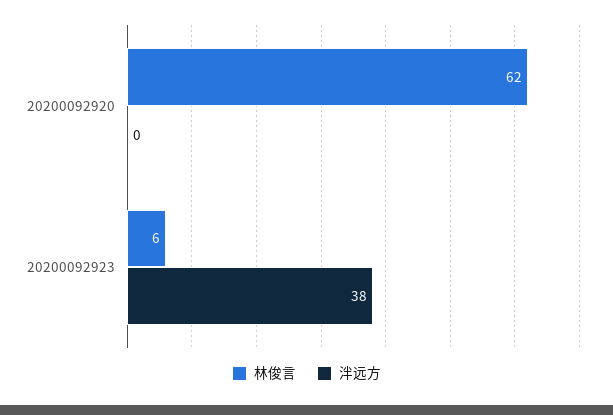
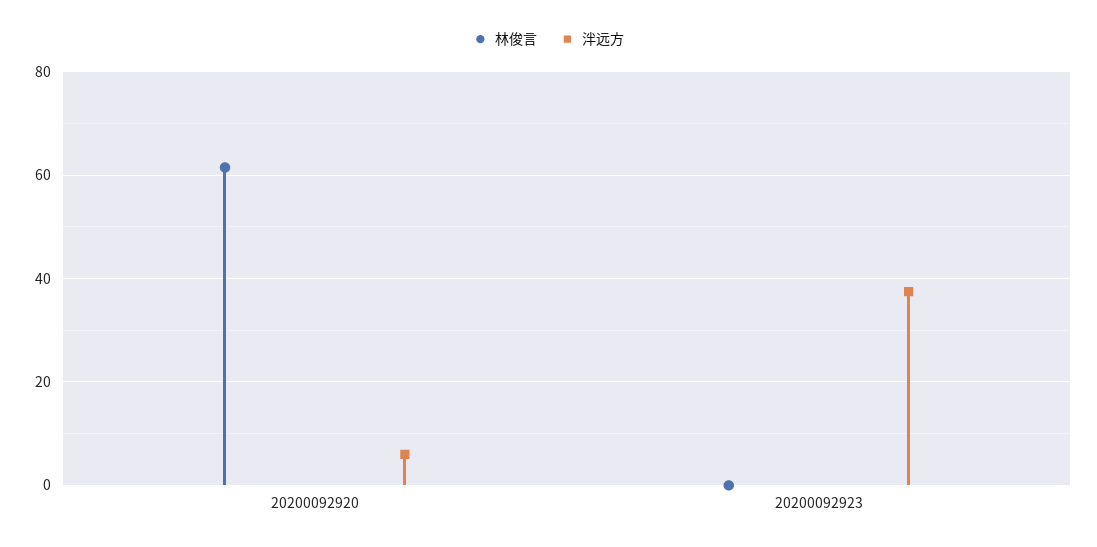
泮远方, 20200092920: 0 -> 6
林俊言, 20200092923: 6 -> 0

